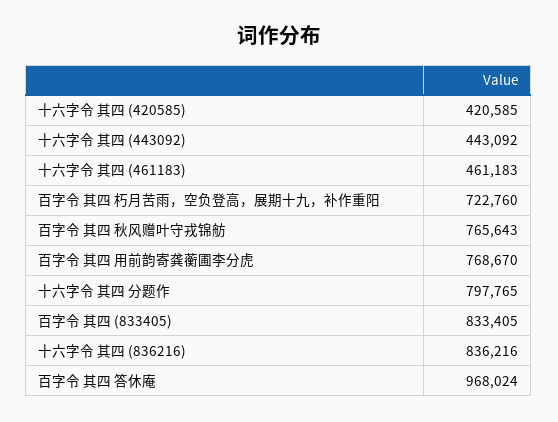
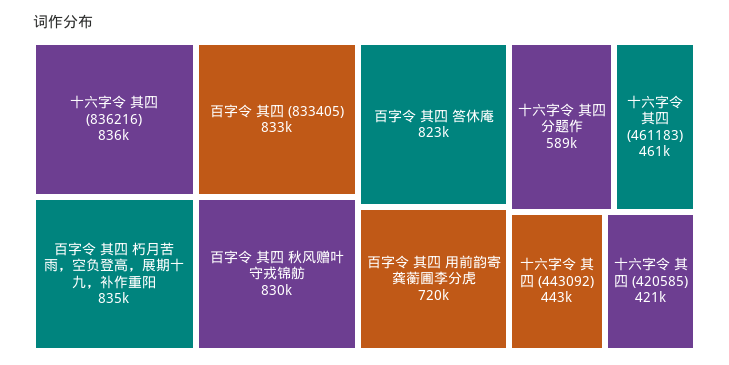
百字令 其四 朽月苦雨，空负登高，展期十九，补作重阳: 722760 -> 835000
百字令 其四 秋风赠叶守戎锦舫: 765643 -> 830000
百字令 其四 用前韵寄龚蘅圃李分虎: 768670 -> 720000
十六字令 其四 分题作: 797765 -> 589000
百字令 其四 答休庵: 968024 -> 823000

